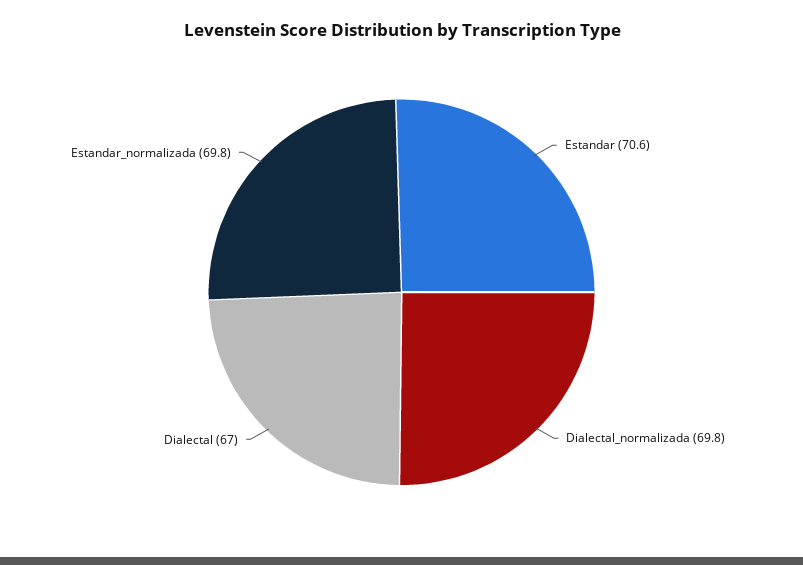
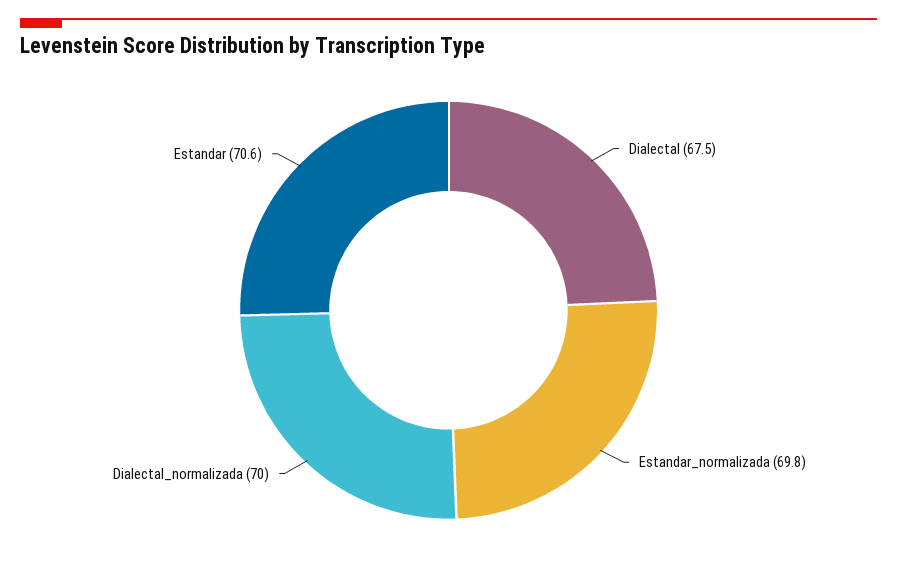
Dialectal_normalizada: 69.8 -> 70
Dialectal: 67 -> 67.5

